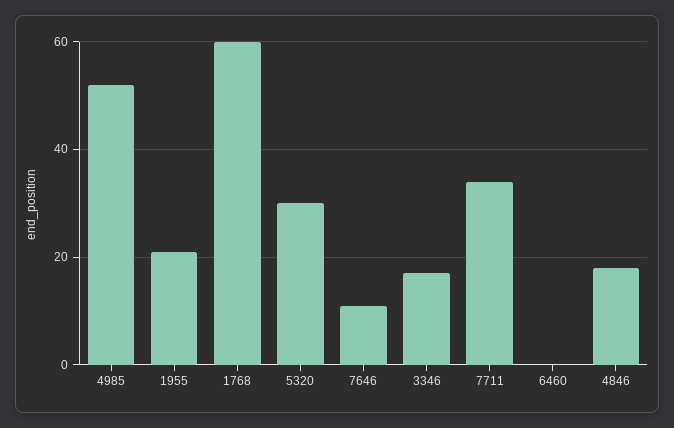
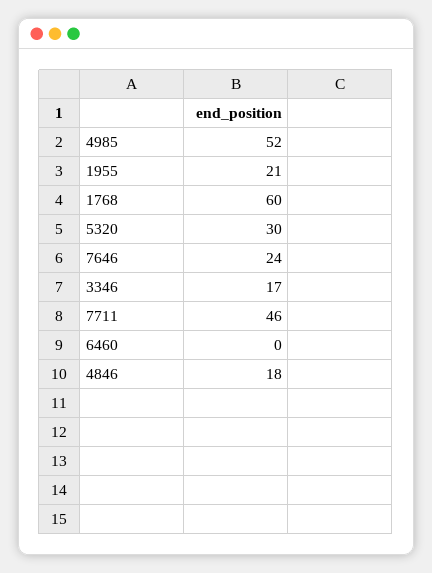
7646: 10 -> 24
7711: 35 -> 46

